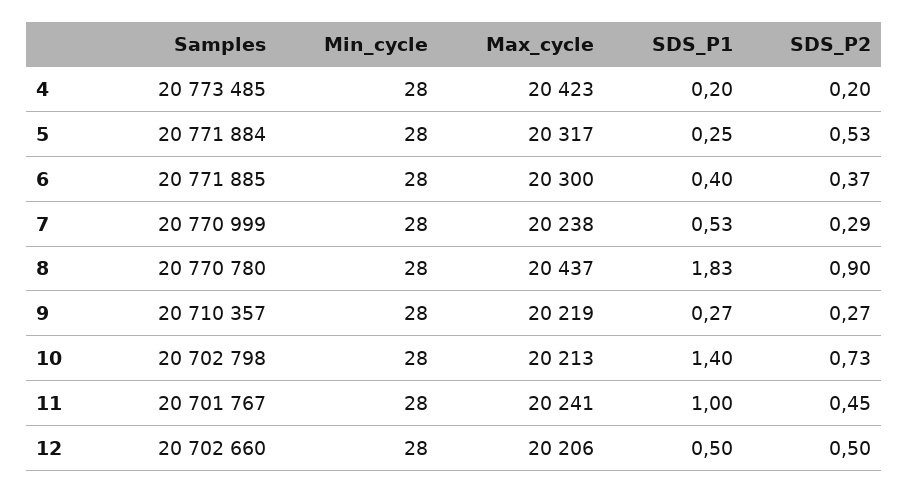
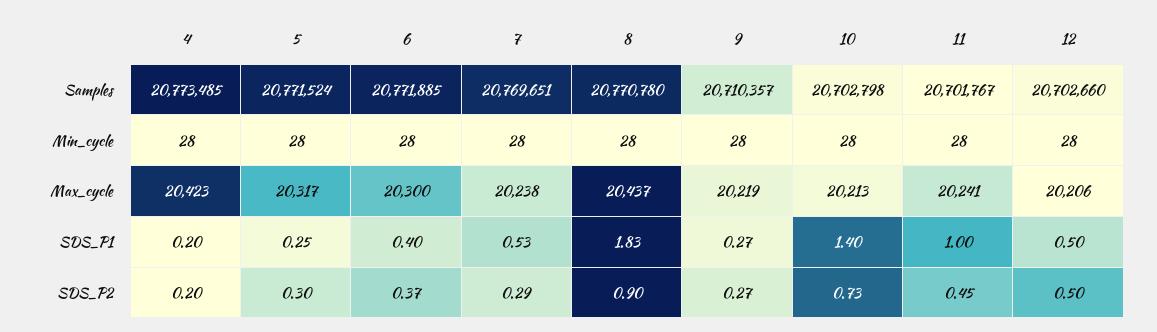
Samples, 5: 20771884 -> 20771524
SDS_P2, 5: 0.53 -> 0.3
Samples, 7: 20770999 -> 20769651

